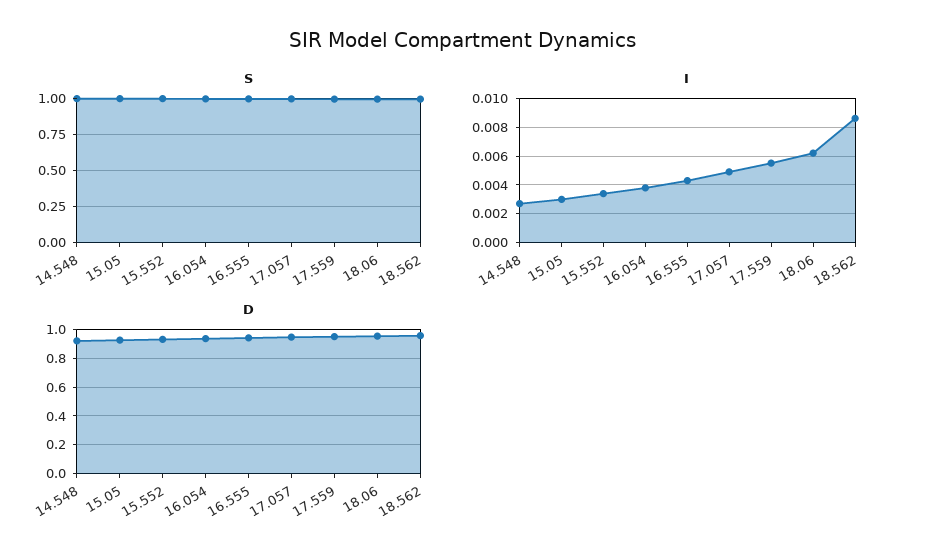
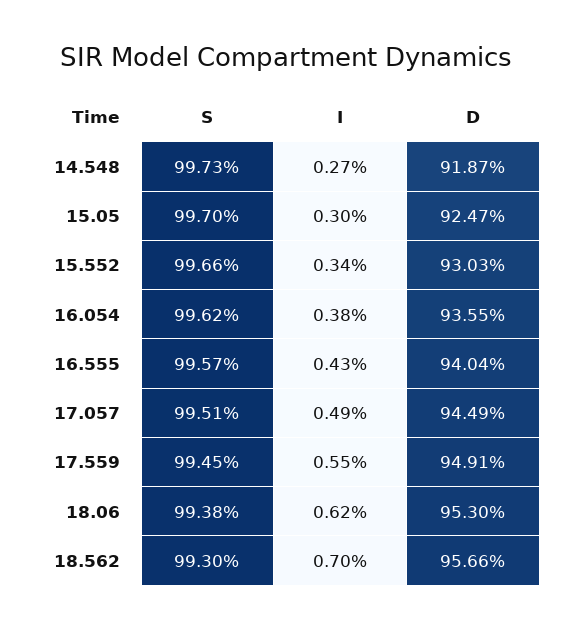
I, 18.562: 0.0085 -> 0.007

